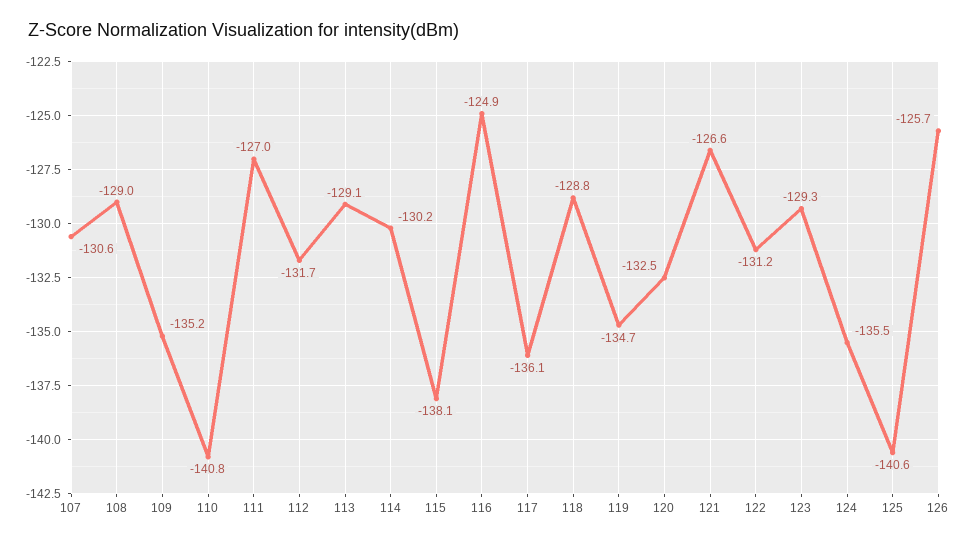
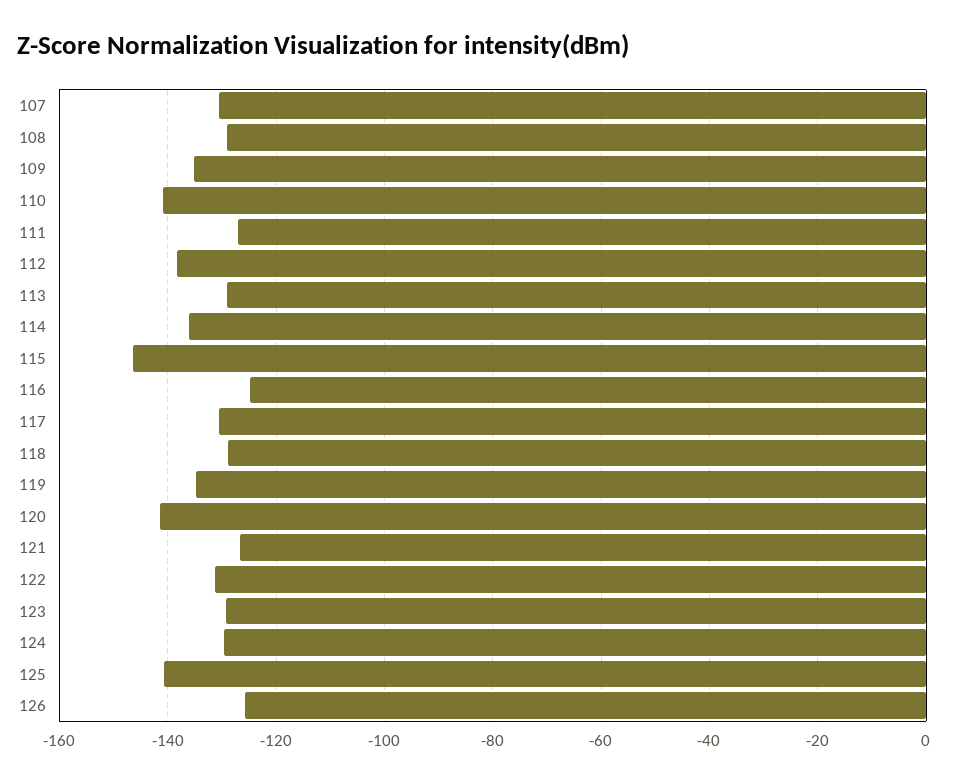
112: -131.7 -> -138
114: -130.2 -> -136
115: -138.1 -> -146
117: -136.1 -> -130
120: -132.5 -> -142
124: -135.5 -> -130

